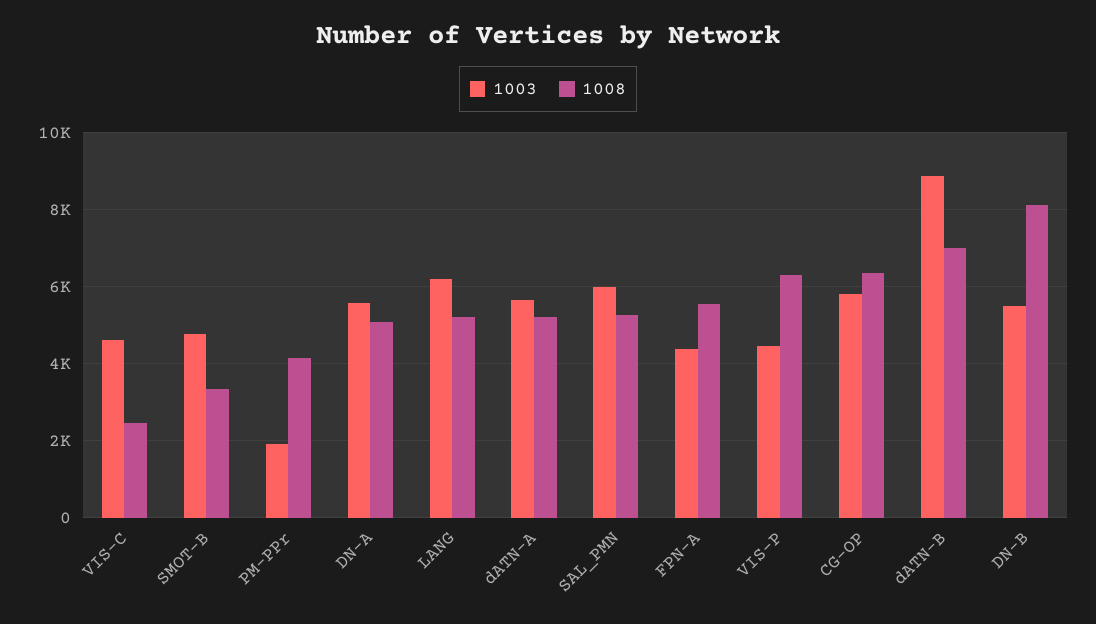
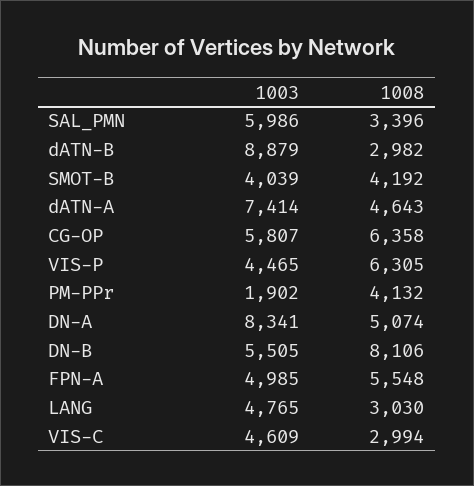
1008, VIS-C: 2400 -> 2994
1003, SMOT-B: 4800 -> 4039
1008, SMOT-B: 3400 -> 4192
1003, DN-A: 5600 -> 8341
1003, LANG: 6200 -> 4765
1008, LANG: 5200 -> 3030
1003, dATN-A: 5600 -> 7414
1008, dATN-A: 5200 -> 4643
1008, SAL_PMN: 5200 -> 3396
1003, FPN-A: 4400 -> 4985
1008, dATN-B: 7000 -> 2982

